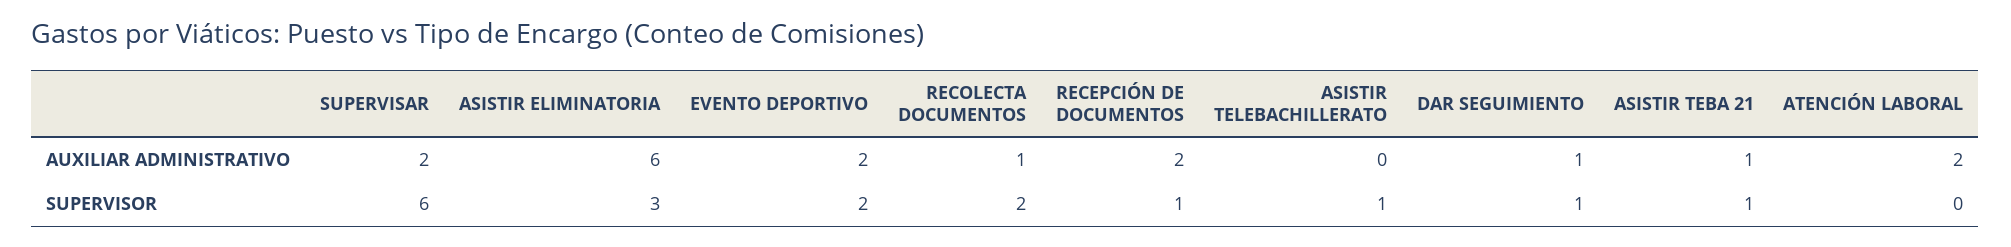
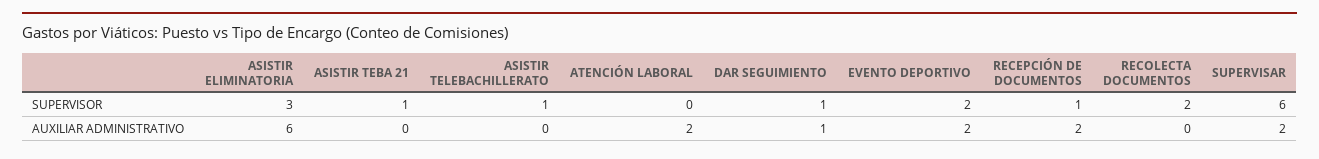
RECOLECTA DOCUMENTOS, AUXILIAR ADMINISTRATIVO: 1 -> 0
ASISTIR TEBA 21, AUXILIAR ADMINISTRATIVO: 1 -> 0

